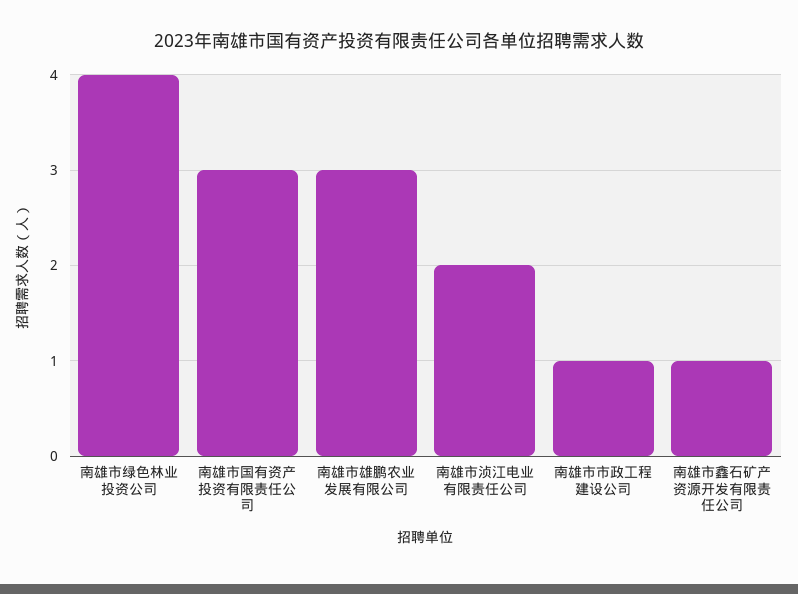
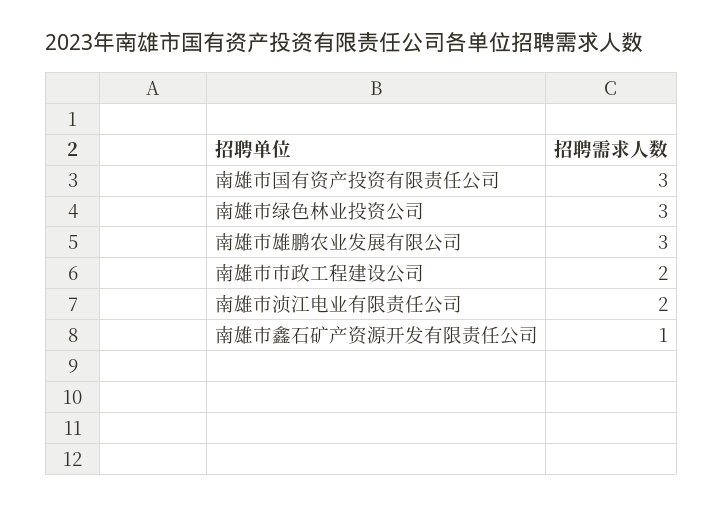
南雄市绿色林业投资公司: 4 -> 3
南雄市市政工程建设公司: 1 -> 2

